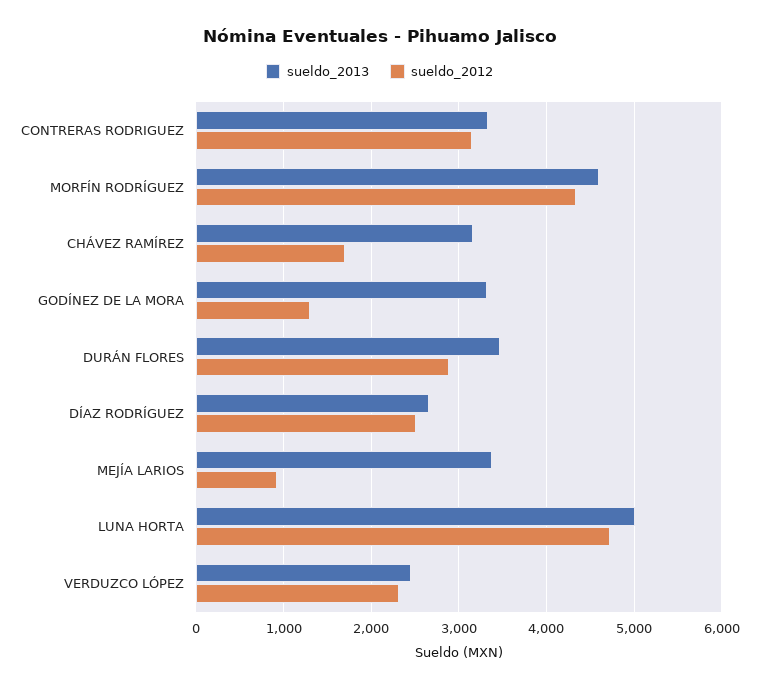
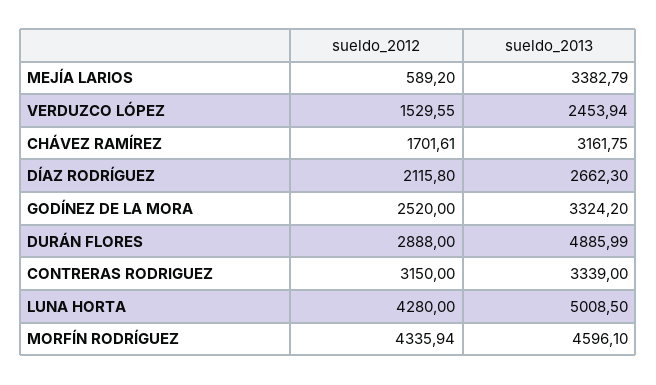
sueldo_2012, GODÍNEZ DE LA MORA: 1300 -> 2520
sueldo_2013, DURÁN FLORES: 3500 -> 4885.99
sueldo_2012, DÍAZ RODRÍGUEZ: 2500 -> 2115.8
sueldo_2012, MEJÍA LARIOS: 900 -> 589.2
sueldo_2012, LUNA HORTA: 4700 -> 4280
sueldo_2012, VERDUZCO LÓPEZ: 2300 -> 1529.55

